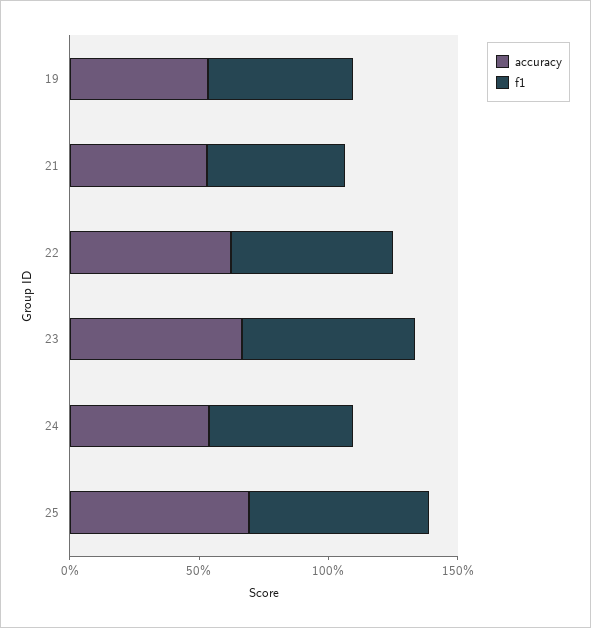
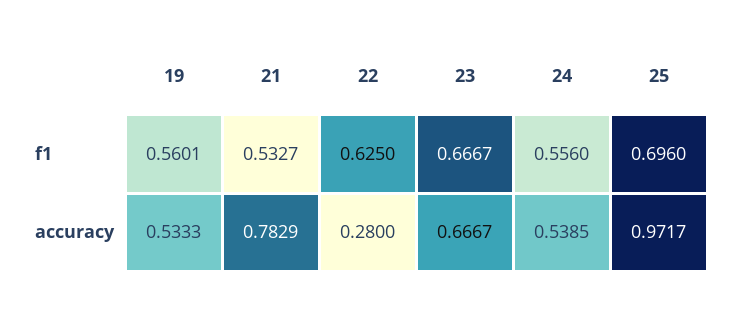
accuracy, 21: 0.5 -> 0.7829
accuracy, 22: 0.6 -> 0.28
accuracy, 25: 0.7 -> 0.9717

